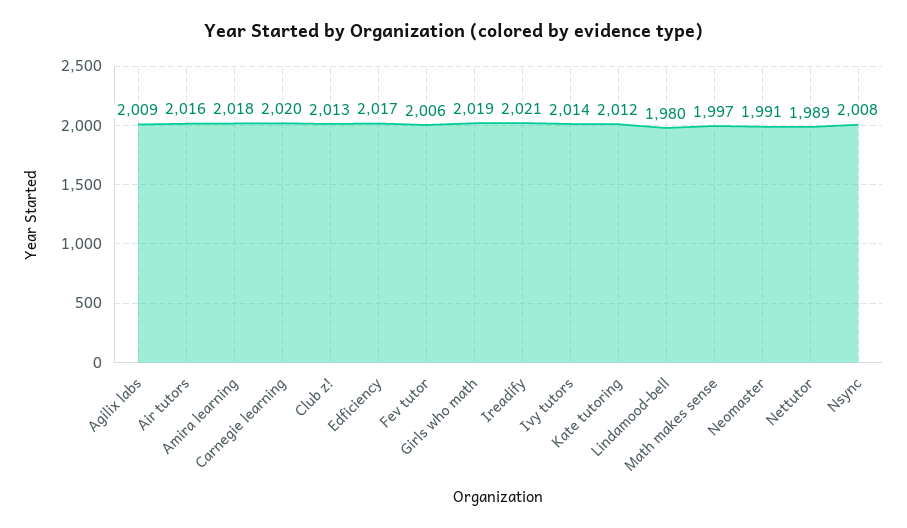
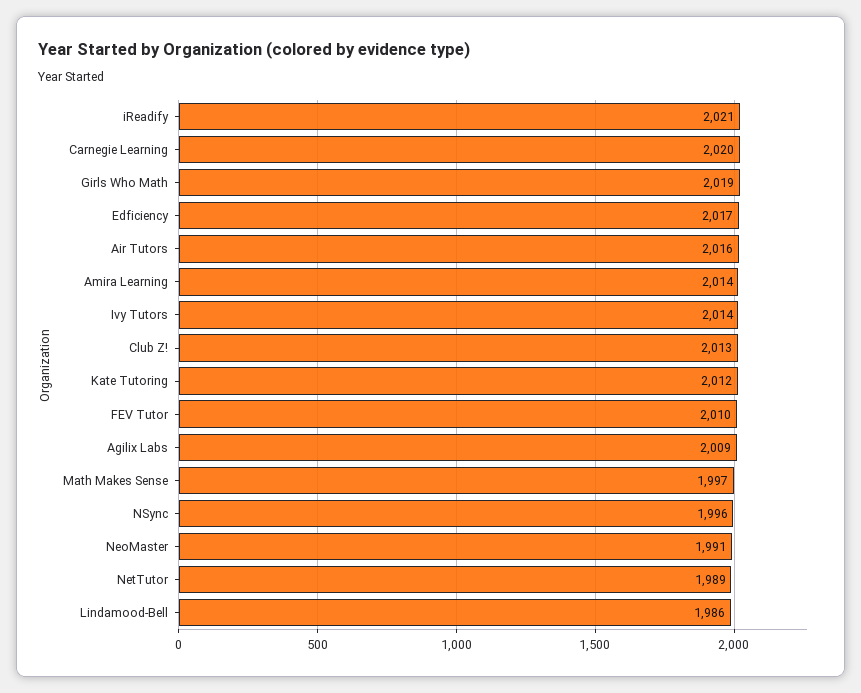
Amira learning: 2018 -> 2014
Fev tutor: 2006 -> 2010
Lindamood-bell: 1980 -> 1986
Nsync: 2008 -> 1996

